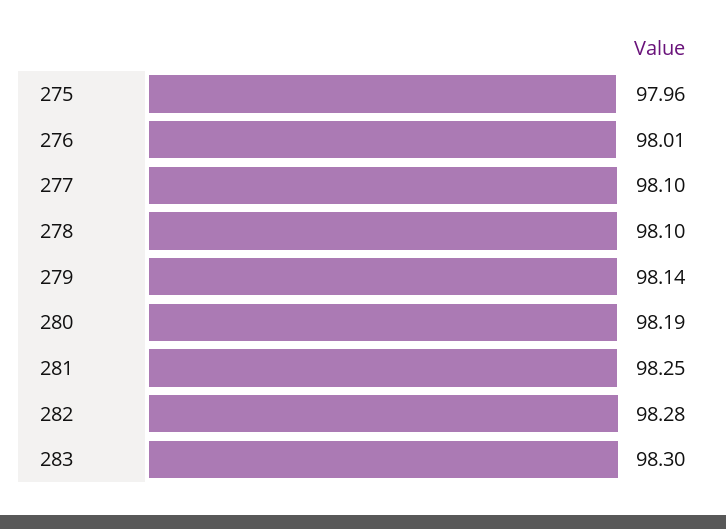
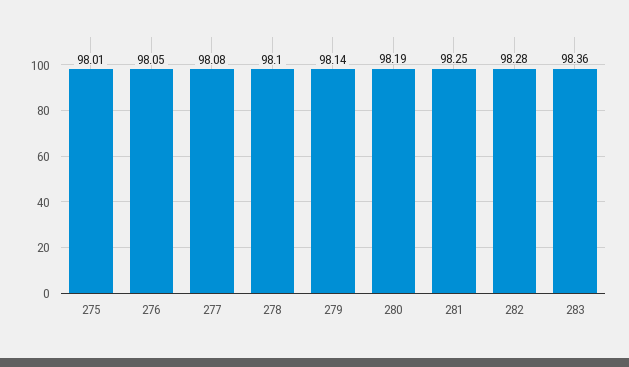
275: 97.96 -> 98.01
276: 98.01 -> 98.05
277: 98.1 -> 98.08
283: 98.3 -> 98.36

